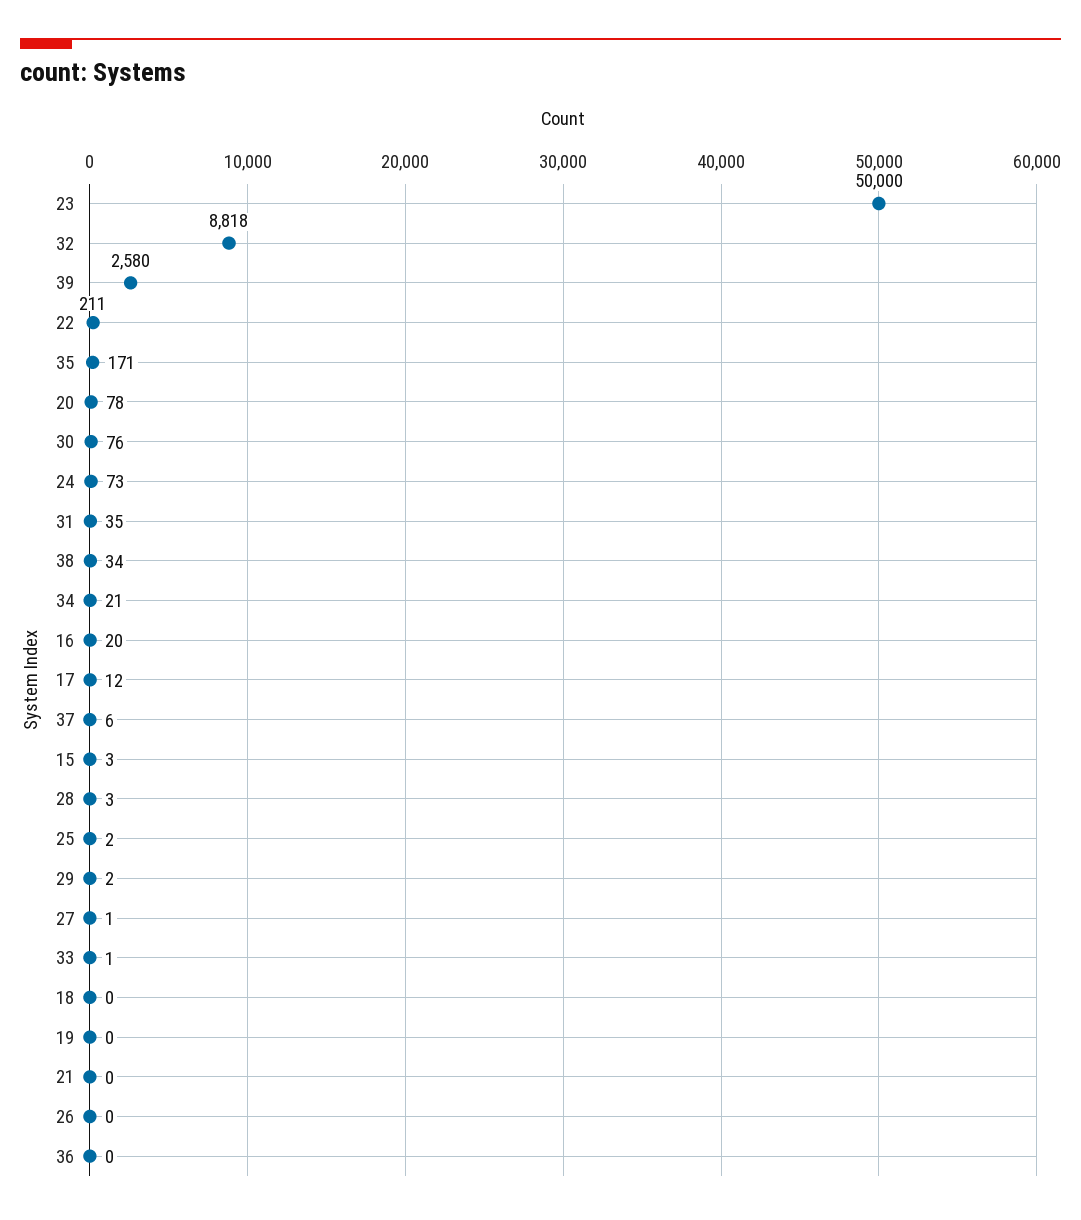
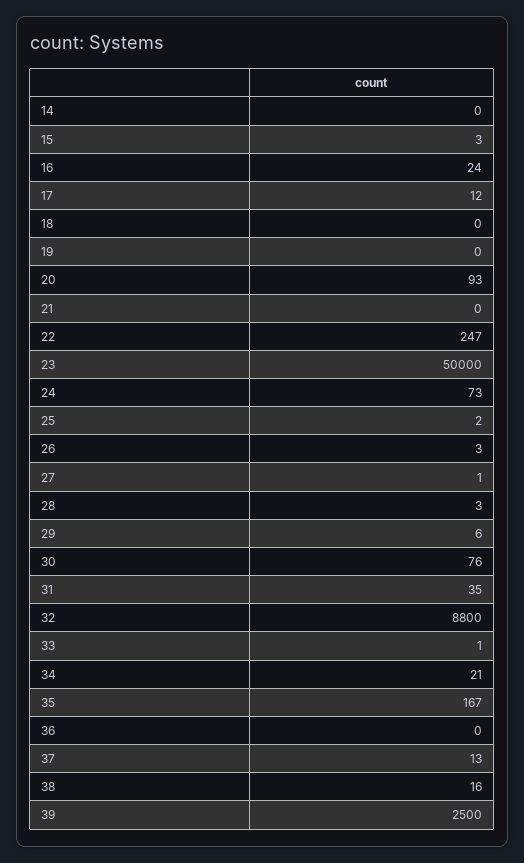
32: 8818 -> 8800
39: 2580 -> 2500
22: 211 -> 247
35: 171 -> 167
20: 78 -> 93
38: 34 -> 16
16: 20 -> 24
37: 6 -> 13
29: 2 -> 6
26: 0 -> 3
14: none -> 0

